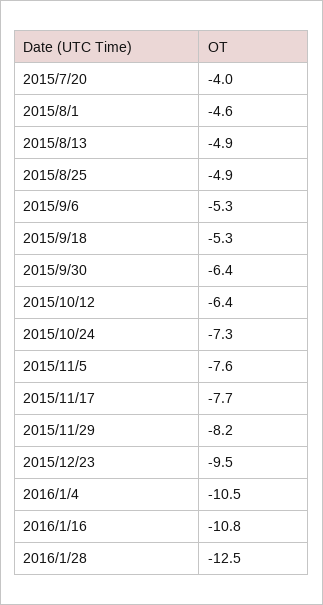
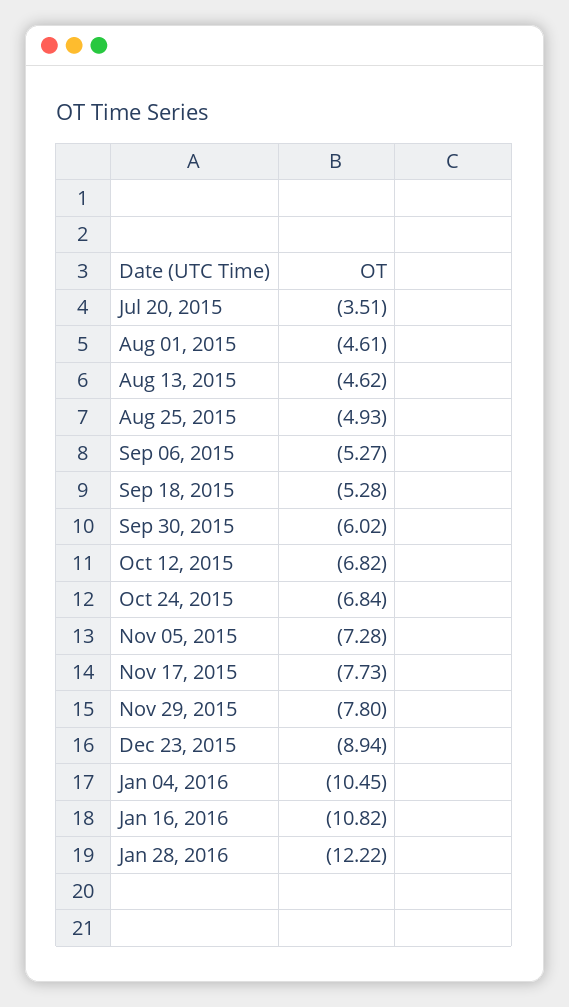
2015/7/20: -4 -> -3.51
2015/8/13: -4.9 -> -4.62
2015/9/30: -6.4 -> -6.02
2015/10/12: -6.4 -> -6.82
2015/10/24: -7.3 -> -6.84
2015/11/5: -7.6 -> -7.28
2015/11/29: -8.2 -> -7.8
2015/12/23: -9.5 -> -8.94
2016/1/28: -12.5 -> -12.22

